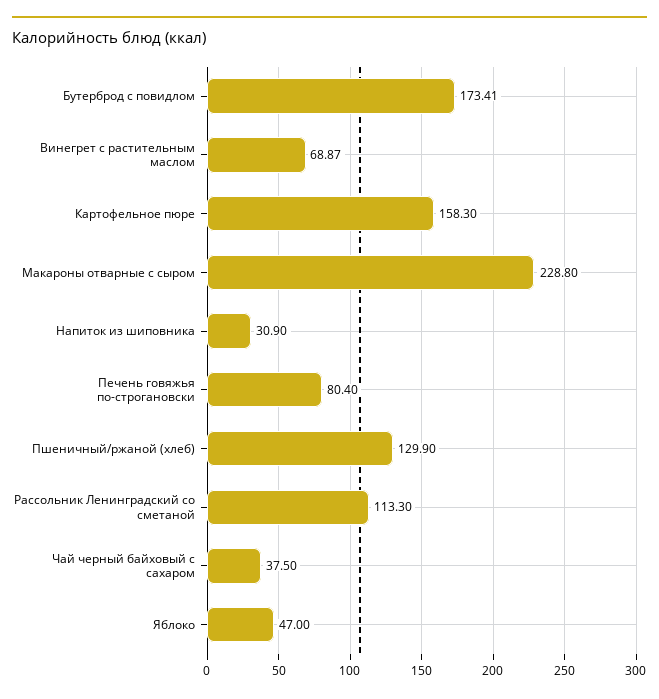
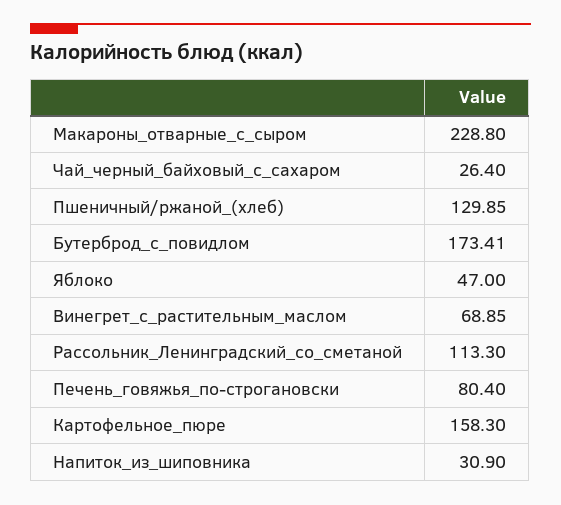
Винегрет с растительным маслом: 68.87 -> 68.85
Пшеничный/ржаной (хлеб): 129.9 -> 129.85
Чай черный байховый с сахаром: 37.5 -> 26.4

